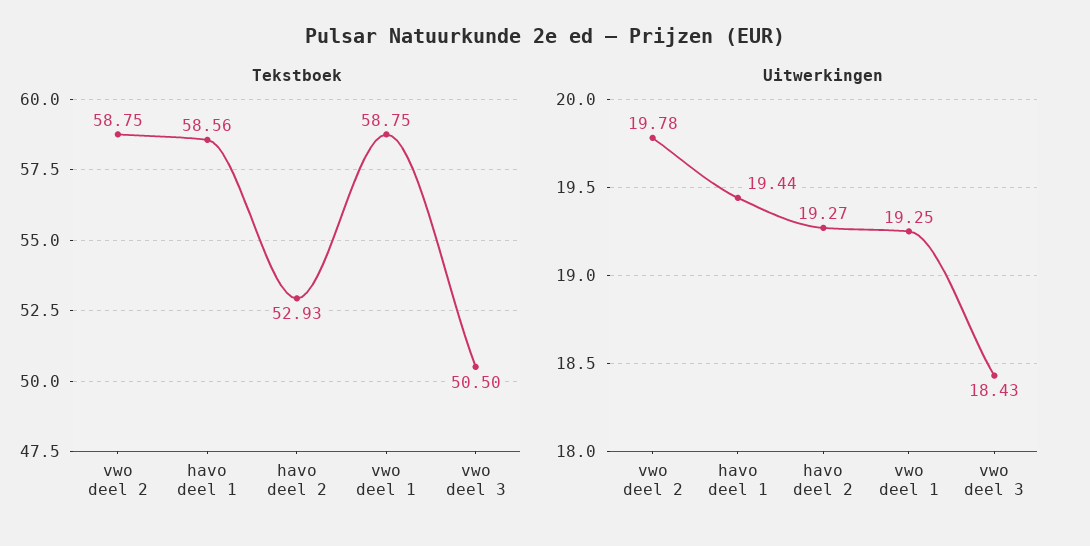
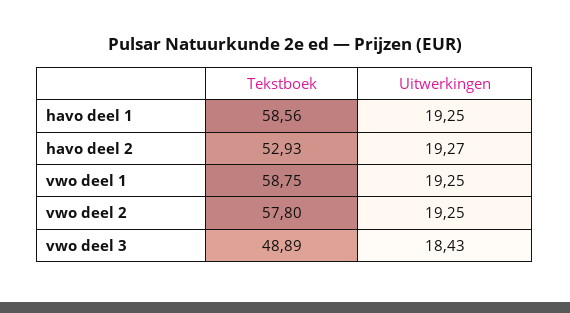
Tekstboek, vwo deel 2: 58.75 -> 57.8
Tekstboek, vwo deel 3: 50.5 -> 48.89
Uitwerkingen, vwo deel 2: 19.78 -> 19.25
Uitwerkingen, havo deel 1: 19.44 -> 19.25

